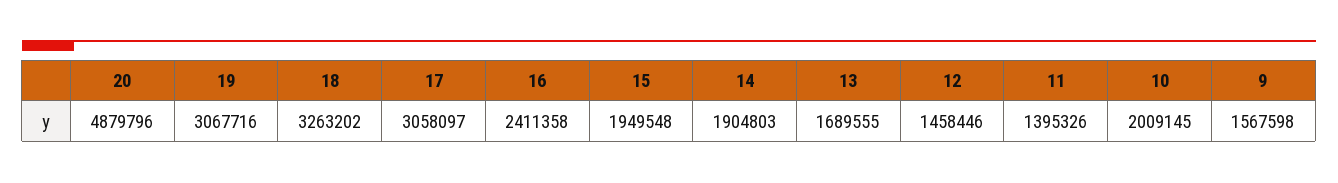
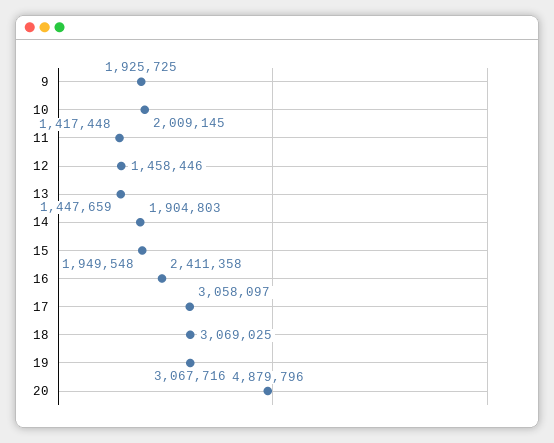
18: 3263202 -> 3069025
13: 1689555 -> 1447659
11: 1395326 -> 1417448
9: 1567598 -> 1925725

